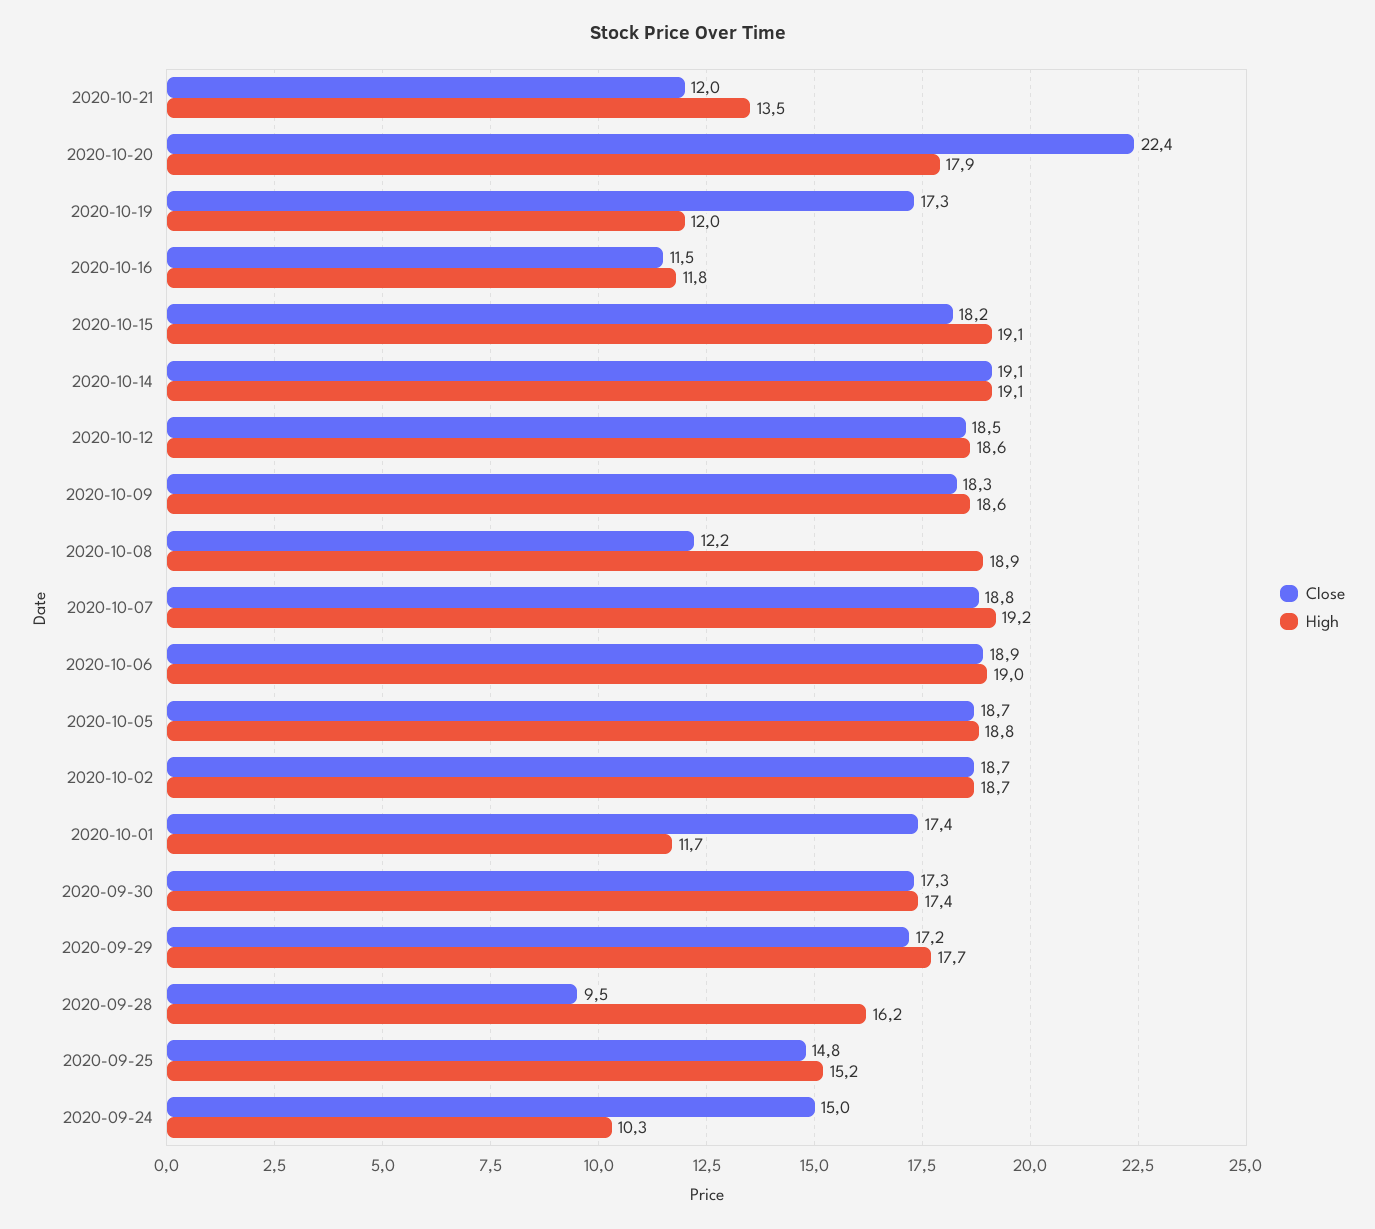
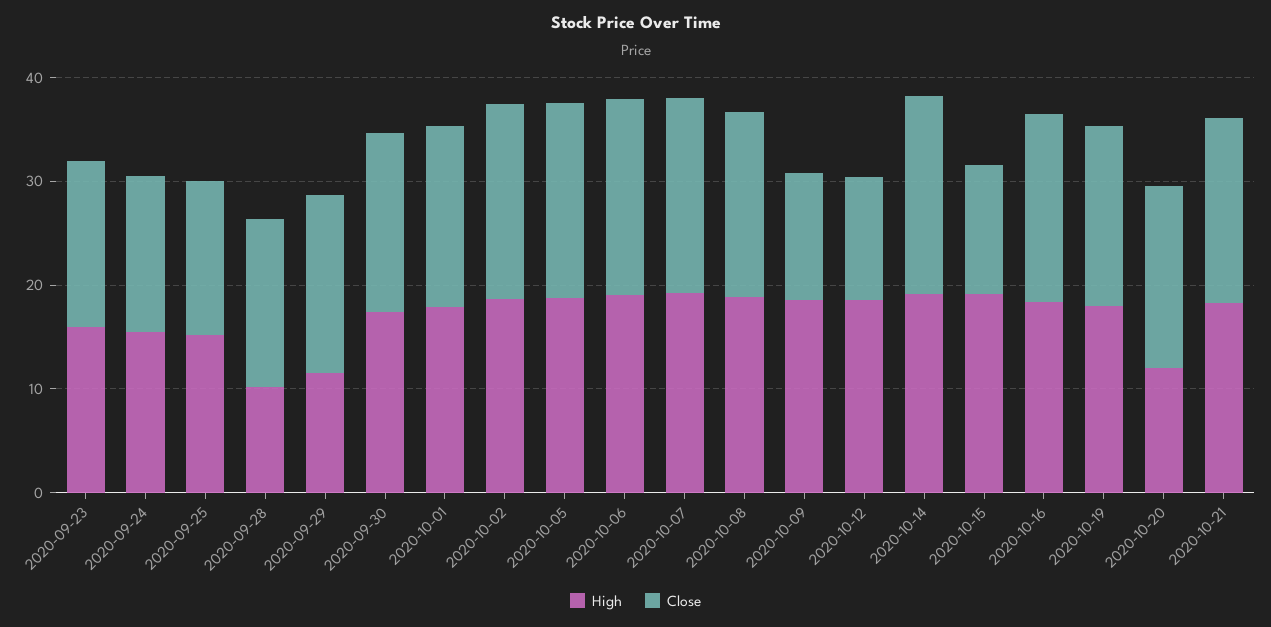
Close, 2020-10-21: 12 -> 18
High, 2020-10-21: 13.5 -> 18
Close, 2020-10-20: 22.4 -> 18
High, 2020-10-20: 17.9 -> 12
High, 2020-10-19: 12 -> 18
Close, 2020-10-16: 11.5 -> 18
High, 2020-10-16: 11.8 -> 18
Close, 2020-10-15: 18.2 -> 12
Close, 2020-10-12: 18.5 -> 12
Close, 2020-10-09: 18.3 -> 12
Close, 2020-10-08: 12.2 -> 18
High, 2020-10-01: 11.7 -> 18
High, 2020-09-29: 17.7 -> 12
Close, 2020-09-28: 9.5 -> 16
High, 2020-09-28: 16.2 -> 10
High, 2020-09-24: 10.3 -> 16
High, 2020-09-23: none -> 16
Close, 2020-09-23: none -> 16

